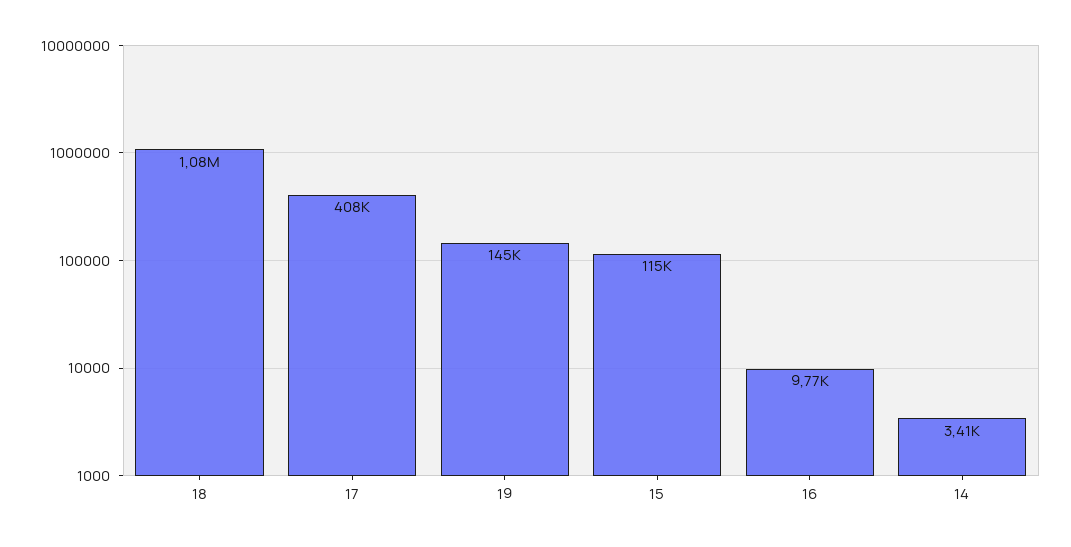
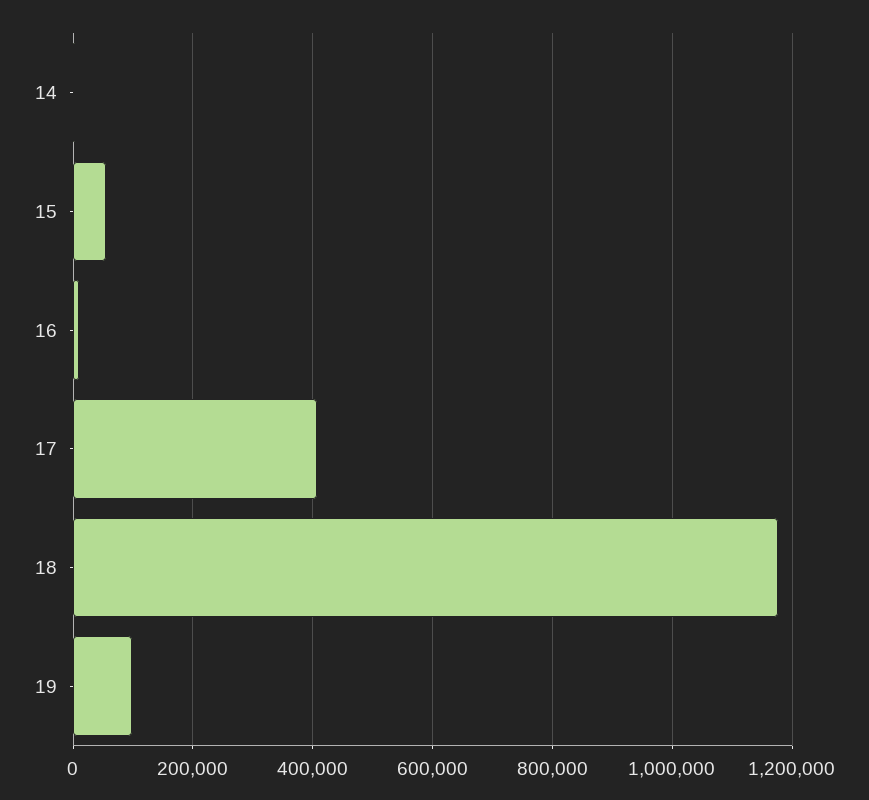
18: 1080000 -> 1180000
19: 145000 -> 100000
15: 115000 -> 60000

